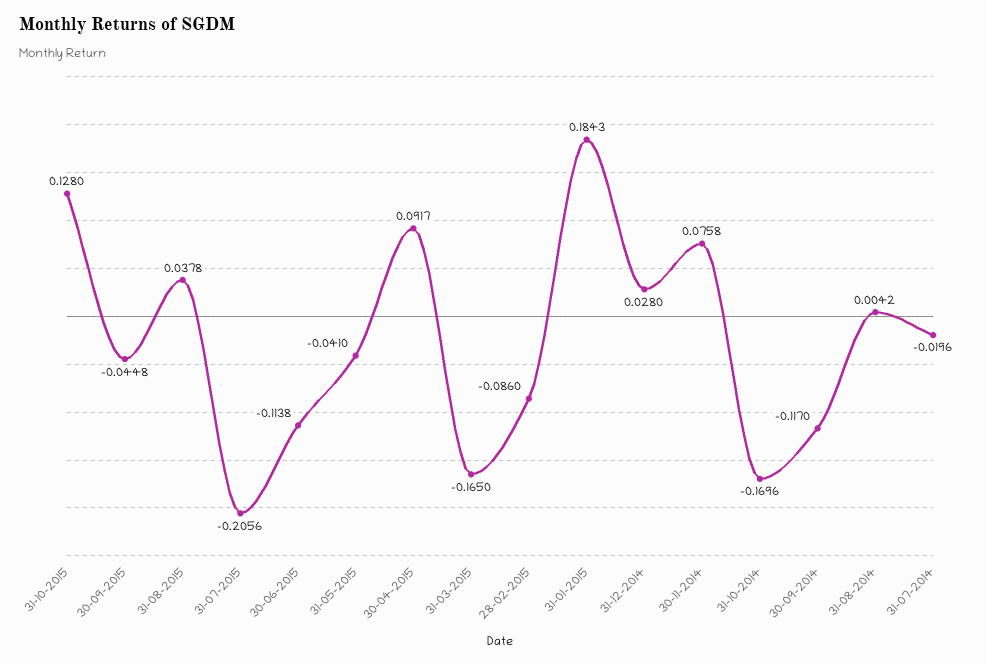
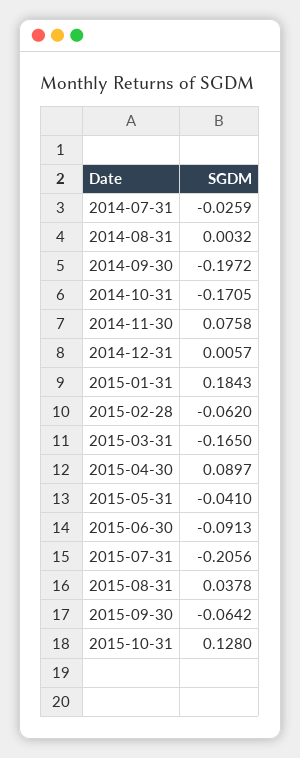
30-09-2015: -0.0448 -> -0.0642
30-06-2015: -0.1138 -> -0.0913
30-04-2015: 0.0917 -> 0.0897
28-02-2015: -0.086 -> -0.062
31-12-2014: 0.028 -> 0.0057
31-10-2014: -0.1696 -> -0.1705
30-09-2014: -0.117 -> -0.1972
31-08-2014: 0.0042 -> 0.0032
31-07-2014: -0.0196 -> -0.0259

